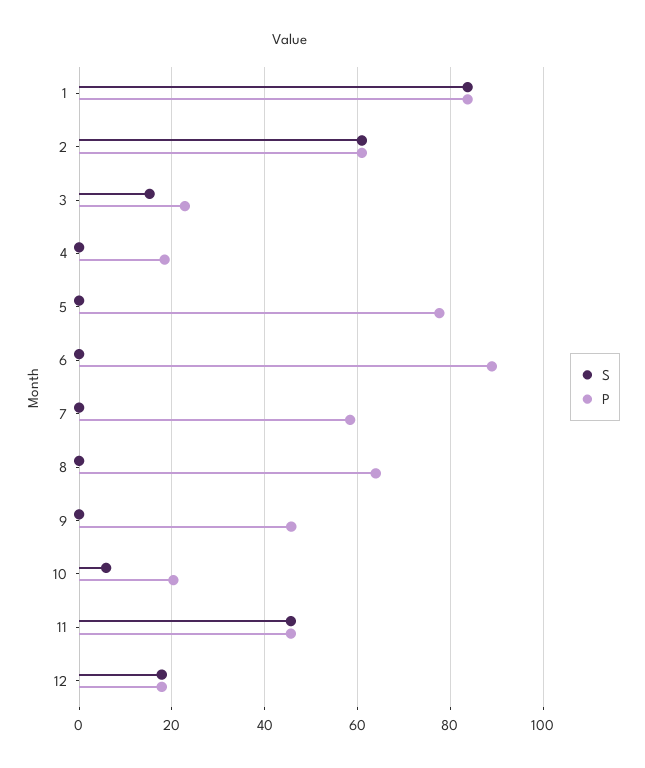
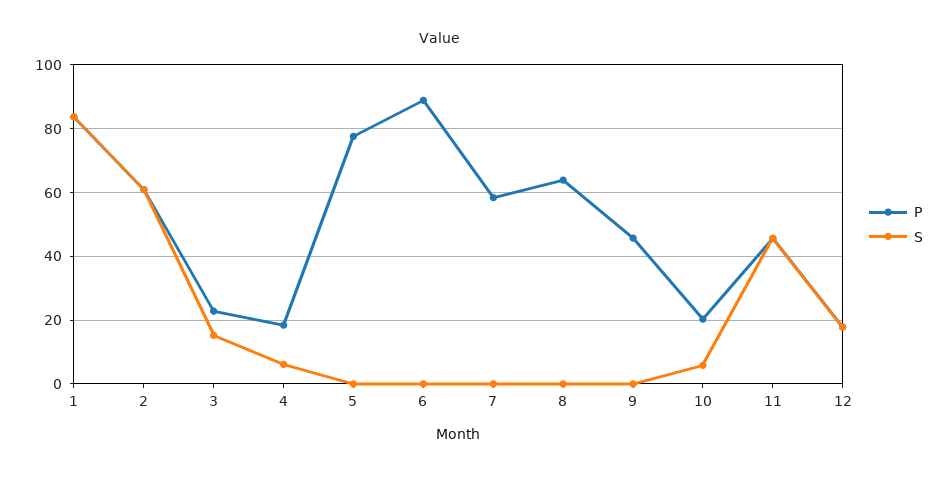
S, 4: 0 -> 6

